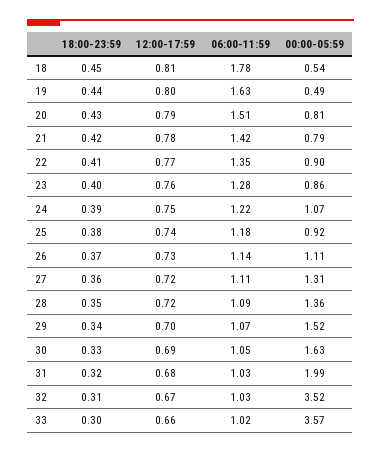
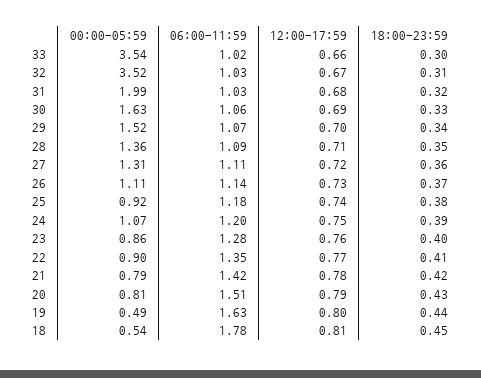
06:00-11:59, 24: 1.22 -> 1.2
12:00-17:59, 28: 0.72 -> 0.71
06:00-11:59, 30: 1.05 -> 1.06
00:00-05:59, 33: 3.57 -> 3.54

